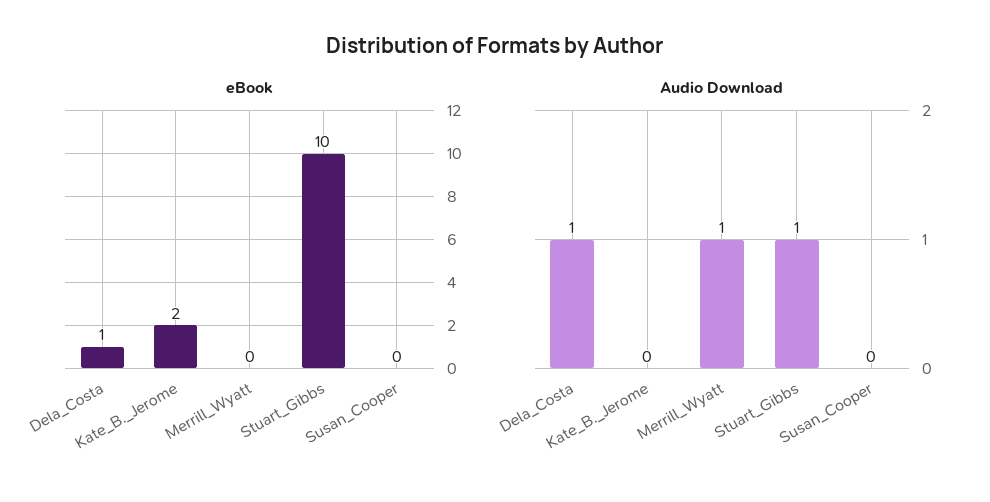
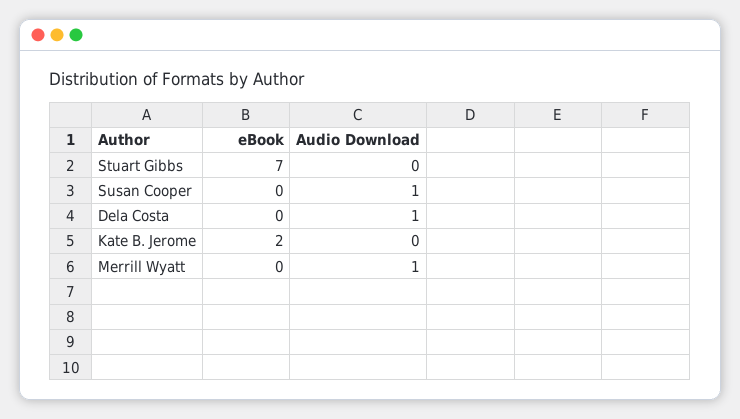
eBook, Dela_Costa: 1 -> 0
eBook, Stuart_Gibbs: 10 -> 7
Audio Download, Stuart_Gibbs: 1 -> 0
Audio Download, Susan_Cooper: 0 -> 1

